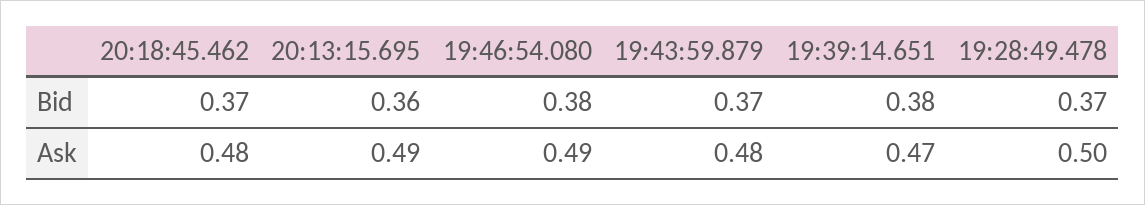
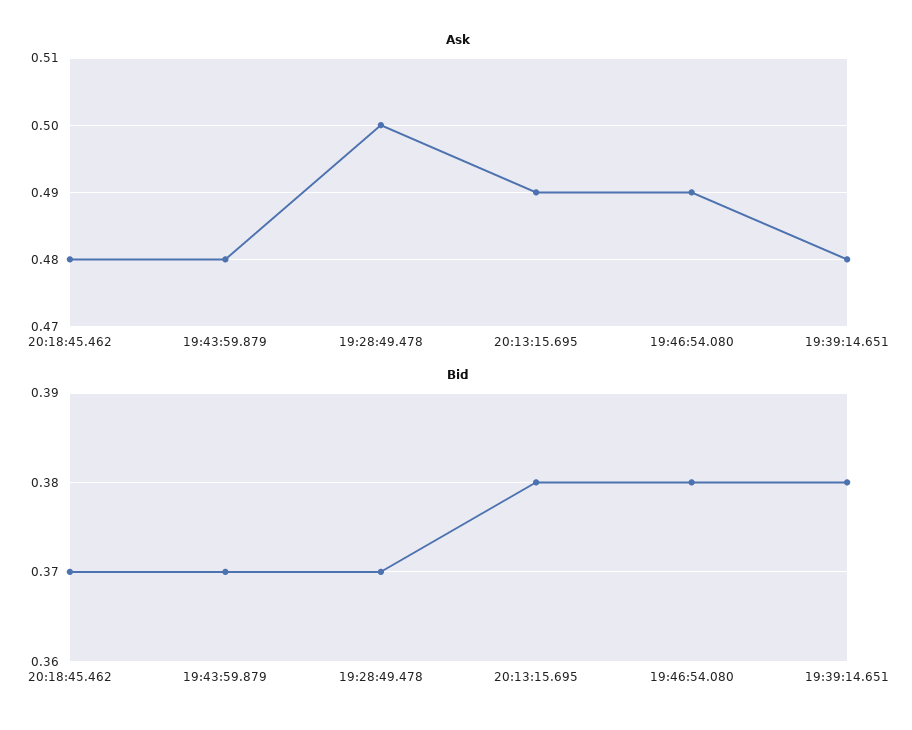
Bid, 20:13:15.695: 0.36 -> 0.38
Ask, 19:39:14.651: 0.47 -> 0.48

